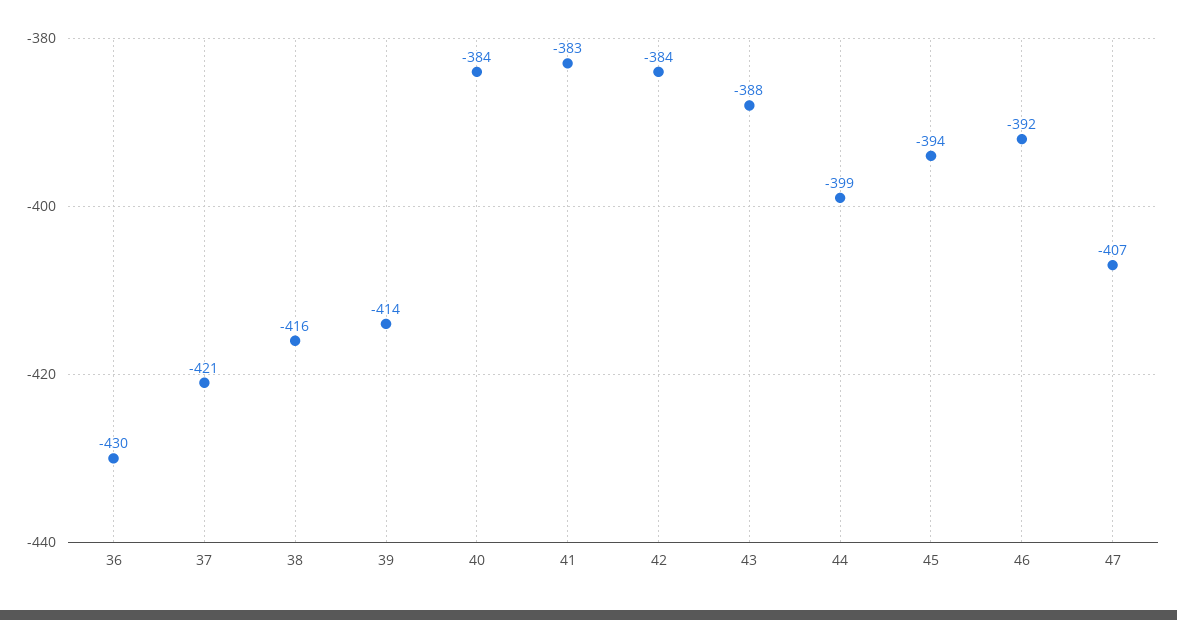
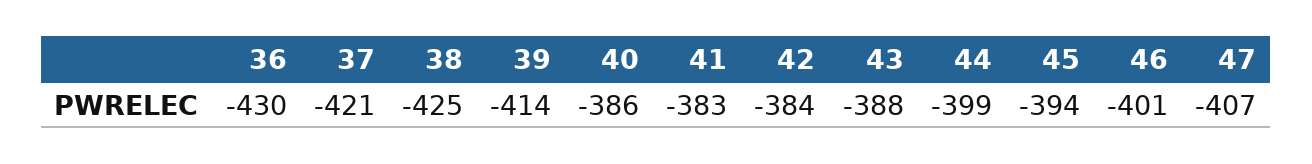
38: -416 -> -425
40: -384 -> -386
46: -392 -> -401

